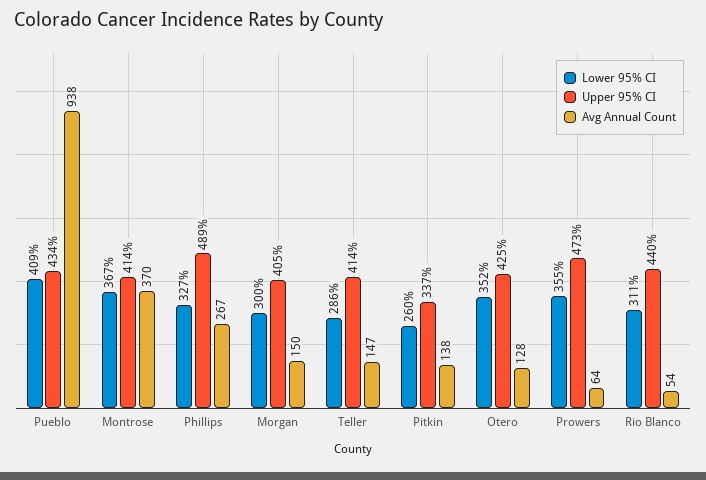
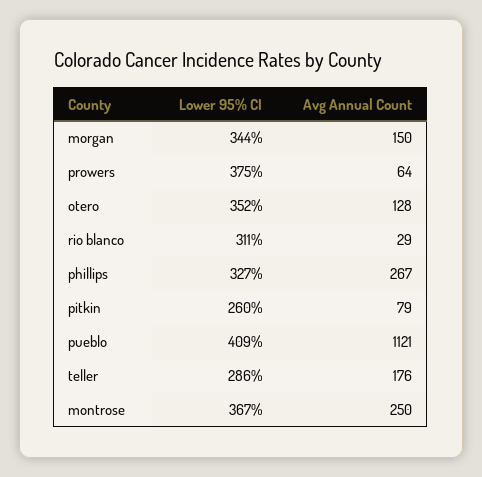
Upper 95% CI, Pueblo: 434 -> none
Avg Annual Count, Pueblo: 938 -> 1121
Upper 95% CI, Montrose: 414 -> none
Avg Annual Count, Montrose: 370 -> 250
Upper 95% CI, Phillips: 489 -> none
Lower 95% CI, Morgan: 300 -> 344
Upper 95% CI, Morgan: 405 -> none
Upper 95% CI, Teller: 414 -> none
Avg Annual Count, Teller: 147 -> 176
Upper 95% CI, Pitkin: 337 -> none
Avg Annual Count, Pitkin: 138 -> 79
Upper 95% CI, Otero: 425 -> none
Lower 95% CI, Prowers: 355 -> 375
Upper 95% CI, Prowers: 473 -> none
Upper 95% CI, Rio Blanco: 440 -> none
Avg Annual Count, Rio Blanco: 54 -> 29

